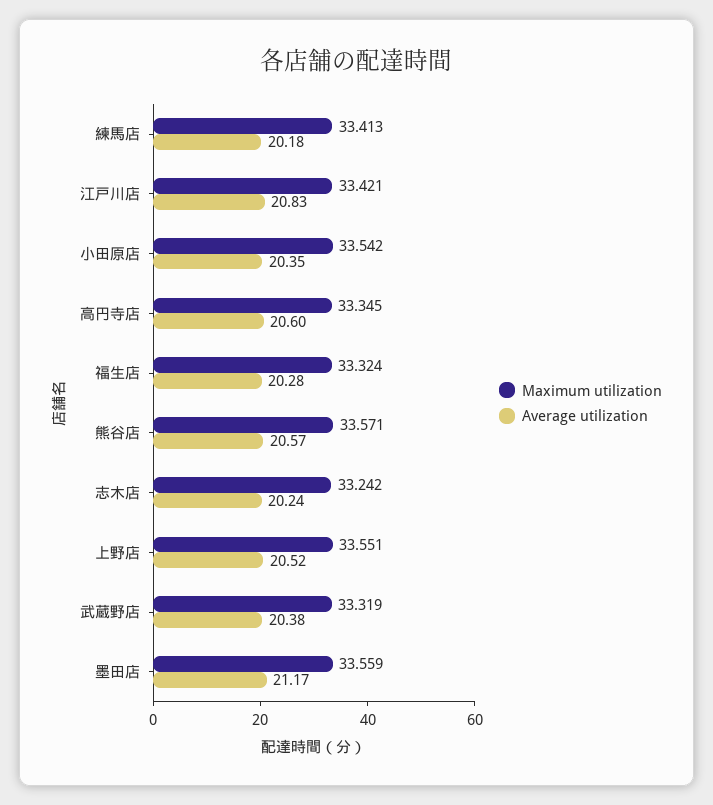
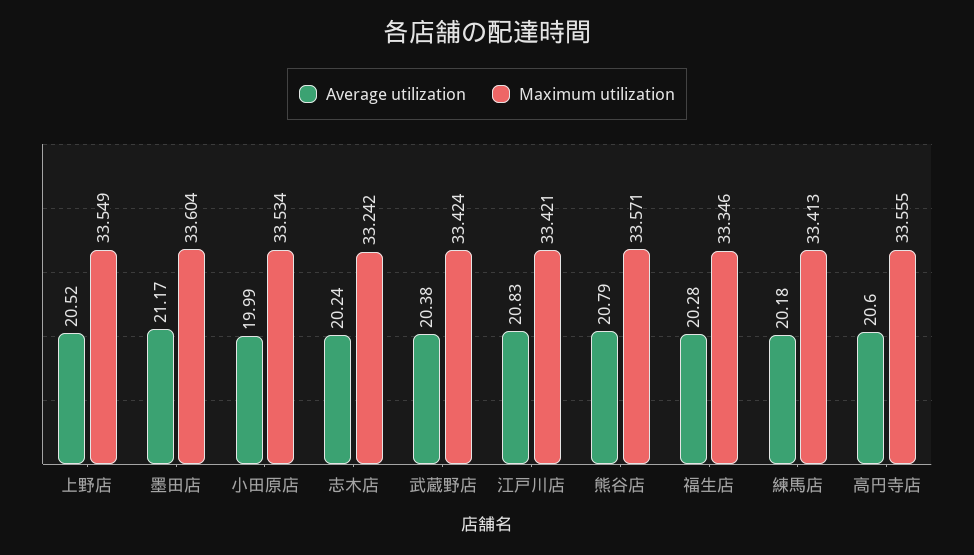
Maximum utilization, 小田原店: 33.542 -> 33.534
Average utilization, 小田原店: 20.35 -> 19.99
Maximum utilization, 高円寺店: 33.345 -> 33.555
Maximum utilization, 福生店: 33.324 -> 33.346
Average utilization, 熊谷店: 20.57 -> 20.79
Maximum utilization, 上野店: 33.551 -> 33.549
Maximum utilization, 武蔵野店: 33.319 -> 33.424
Maximum utilization, 墨田店: 33.559 -> 33.604

